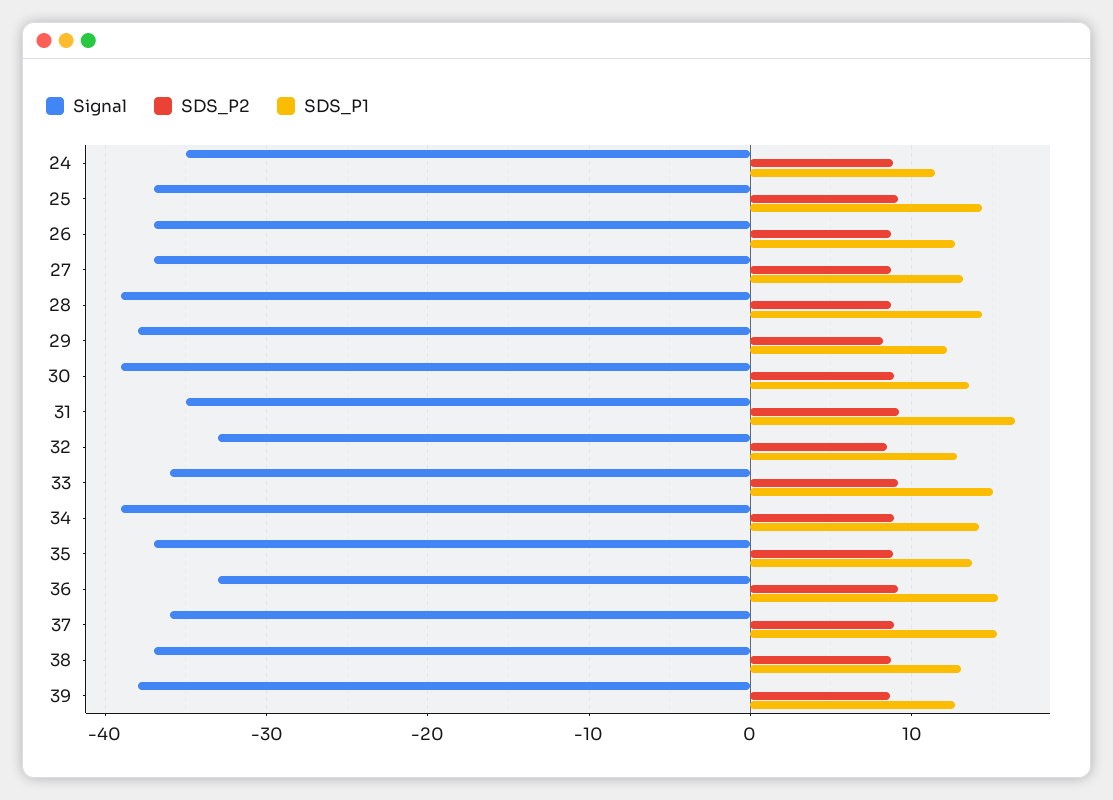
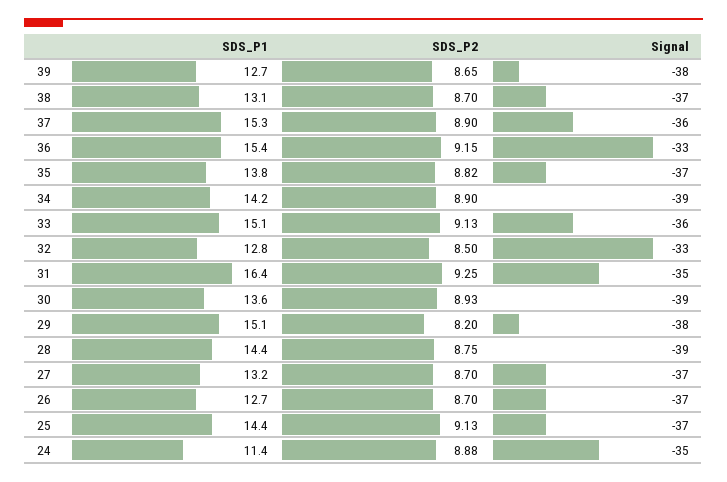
SDS_P1, 29: 12 -> 15.1

